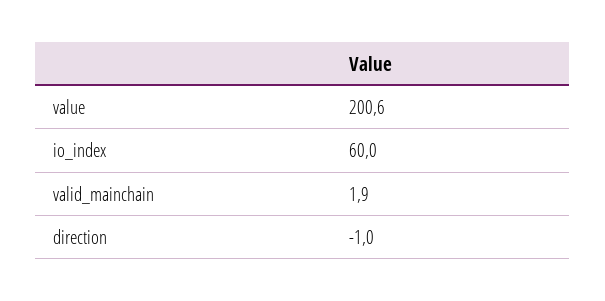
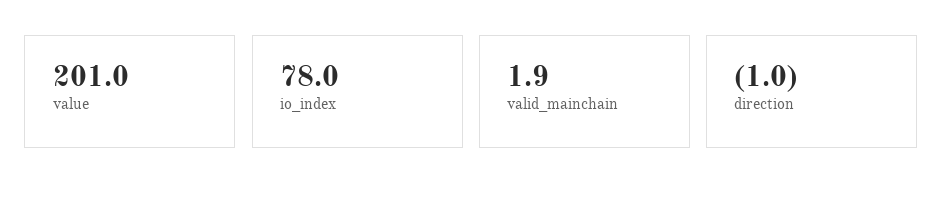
value: 200.6 -> 201
io_index: 60 -> 78

